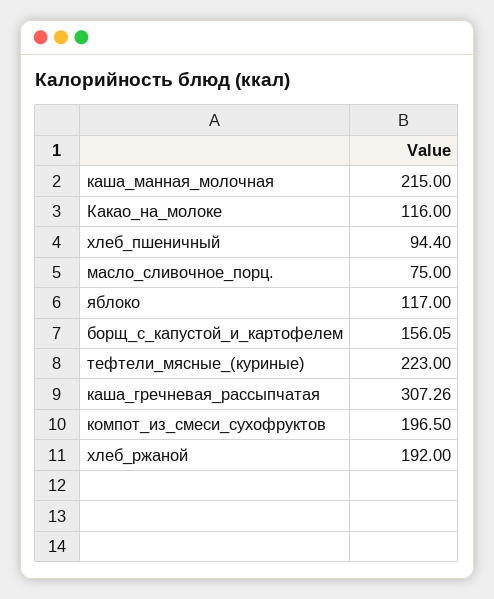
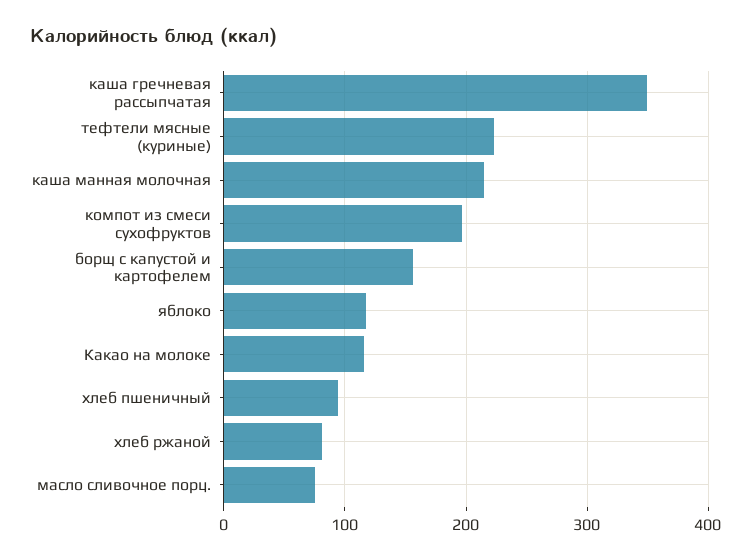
каша_гречневая_рассыпчатая: 307.26 -> 350
хлеб_ржаной: 192 -> 80

